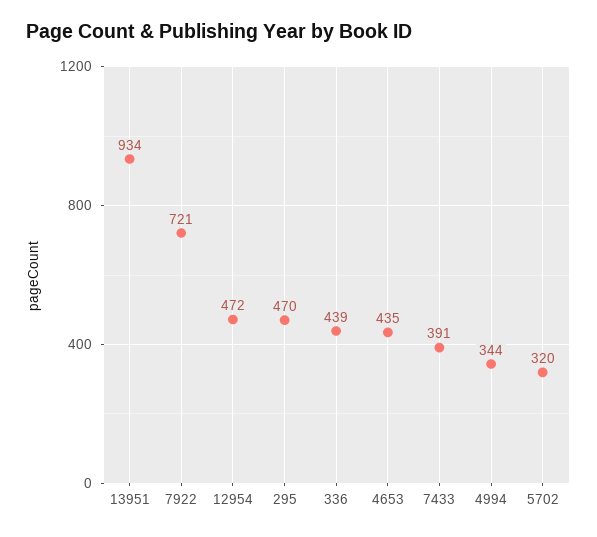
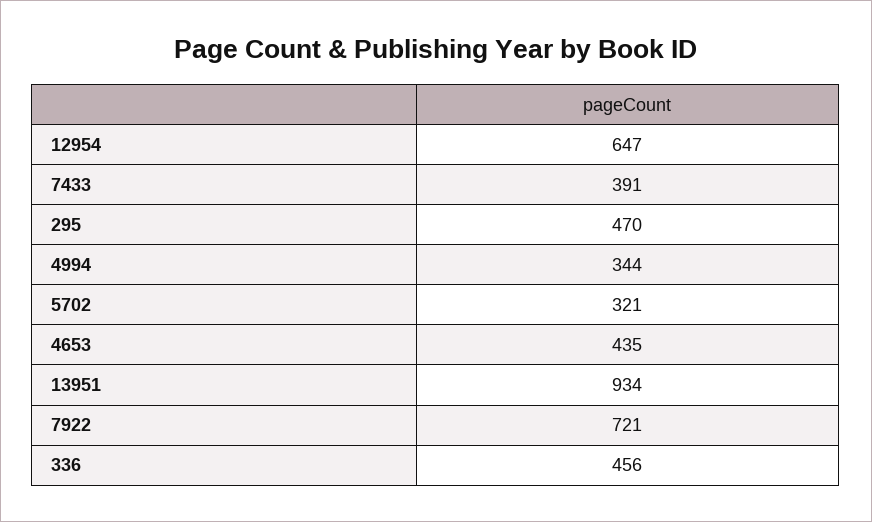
12954: 472 -> 647
336: 439 -> 456
5702: 320 -> 321

